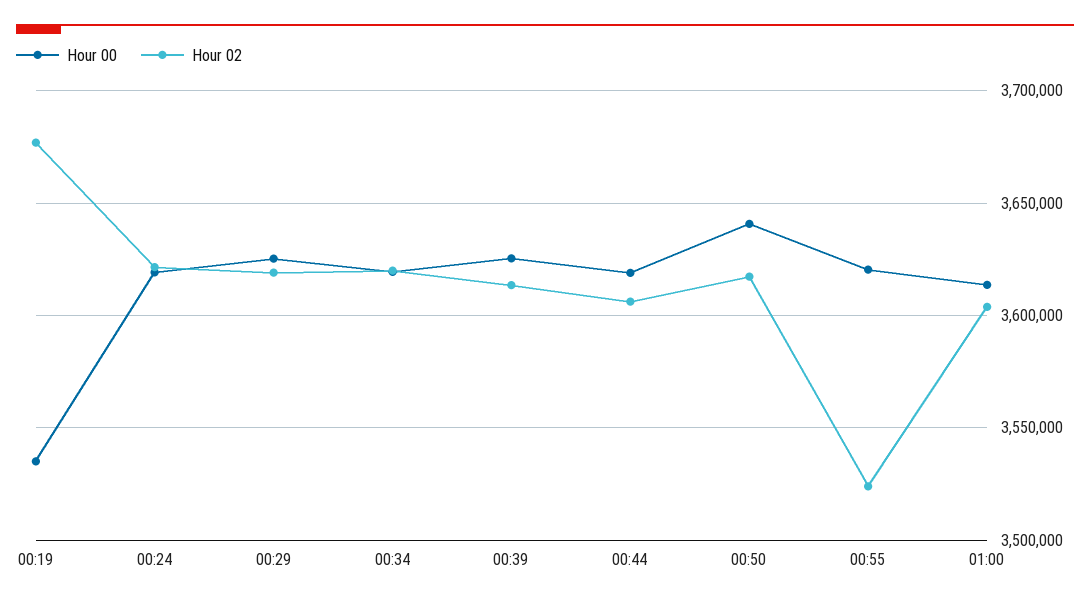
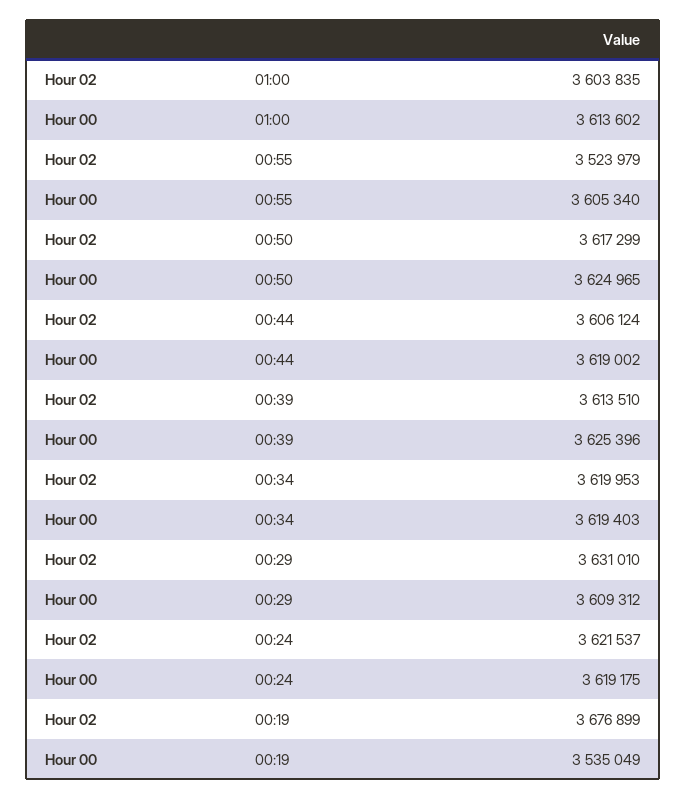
Hour 00, 00:29: 3625000 -> 3609312
Hour 02, 00:29: 3620000 -> 3631010
Hour 00, 00:50: 3640000 -> 3624965
Hour 00, 00:55: 3620000 -> 3605340

